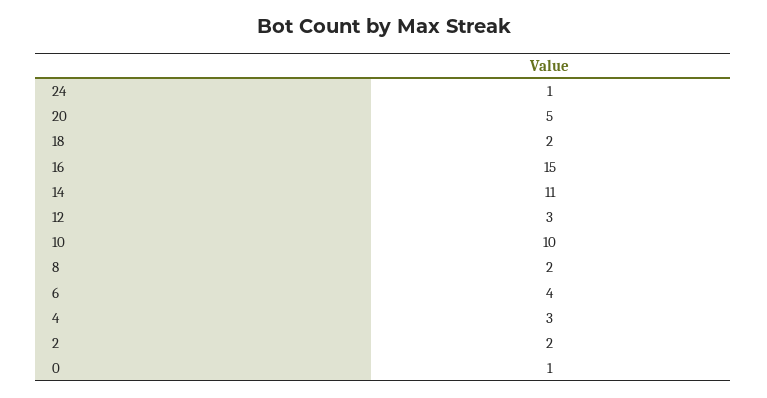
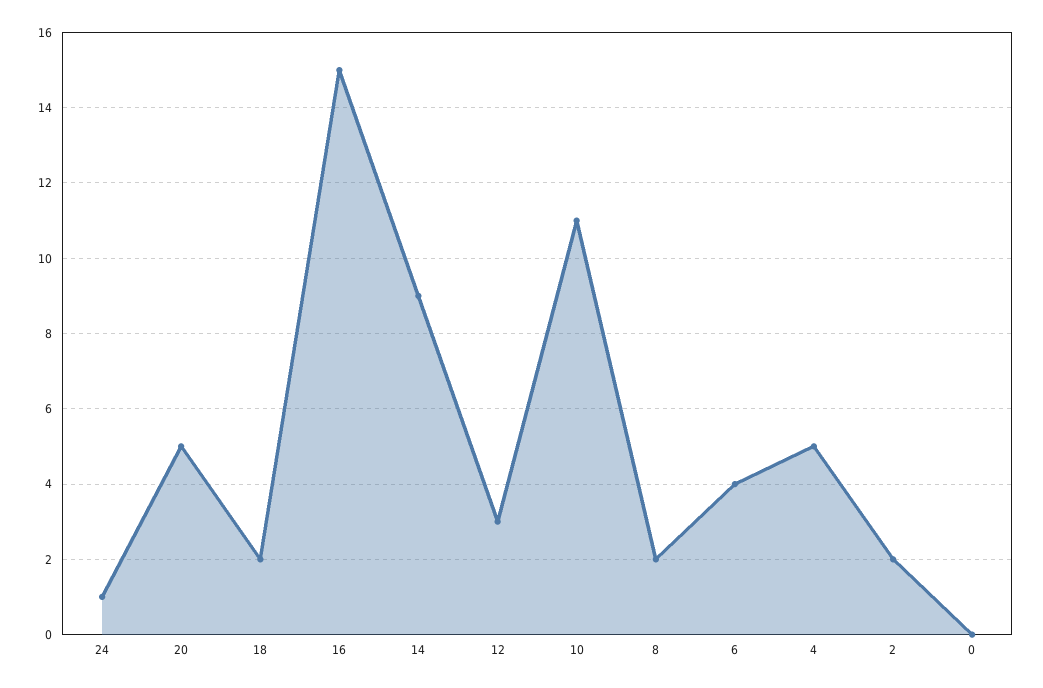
14: 11 -> 9
10: 10 -> 11
4: 3 -> 5
0: 1 -> 0

